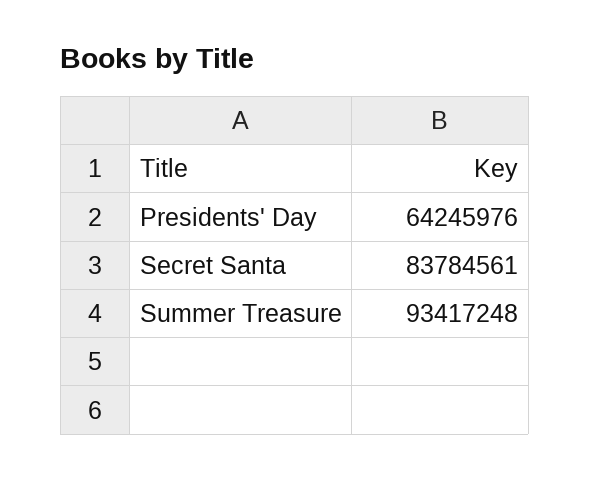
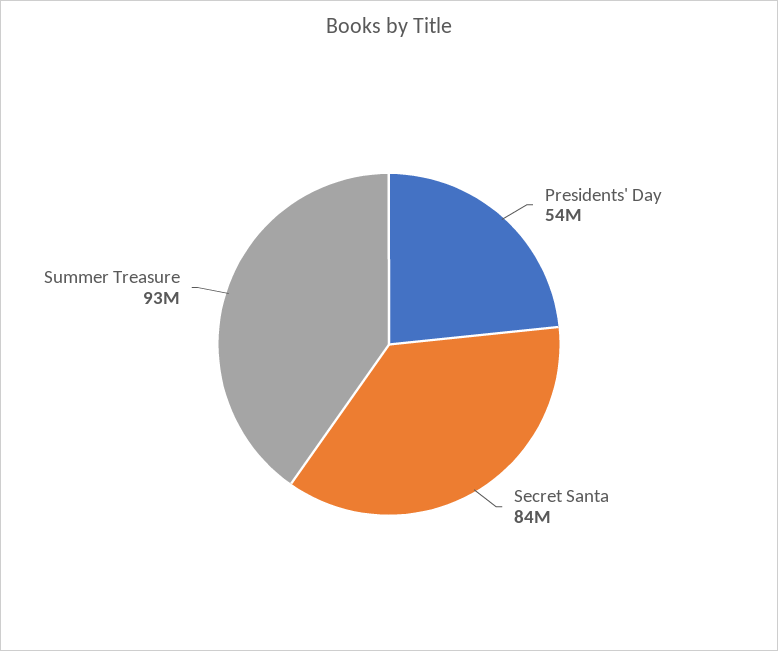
Presidents' Day: 64245976 -> 54000000

